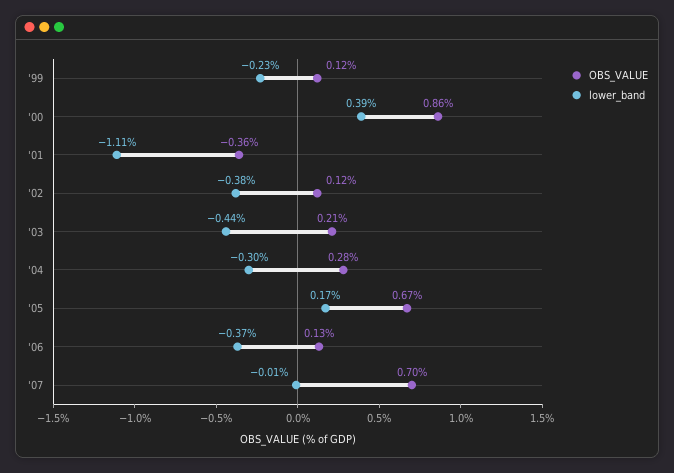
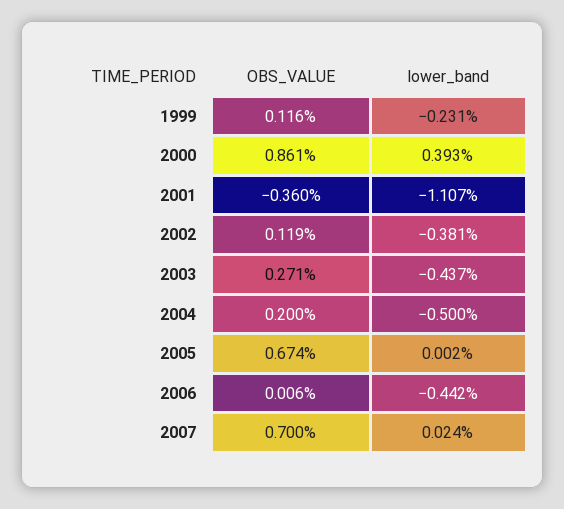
OBS_VALUE, '03: 0.21 -> 0.271
OBS_VALUE, '04: 0.28 -> 0.2
lower_band, '04: -0.3 -> -0.5
lower_band, '05: 0.17 -> 0.002
OBS_VALUE, '06: 0.13 -> 0.006
lower_band, '06: -0.37 -> -0.442
lower_band, '07: -0.01 -> 0.024

